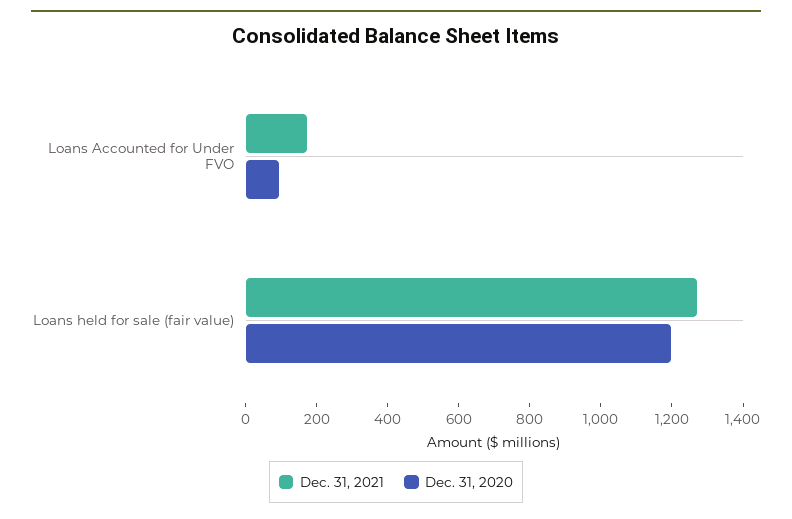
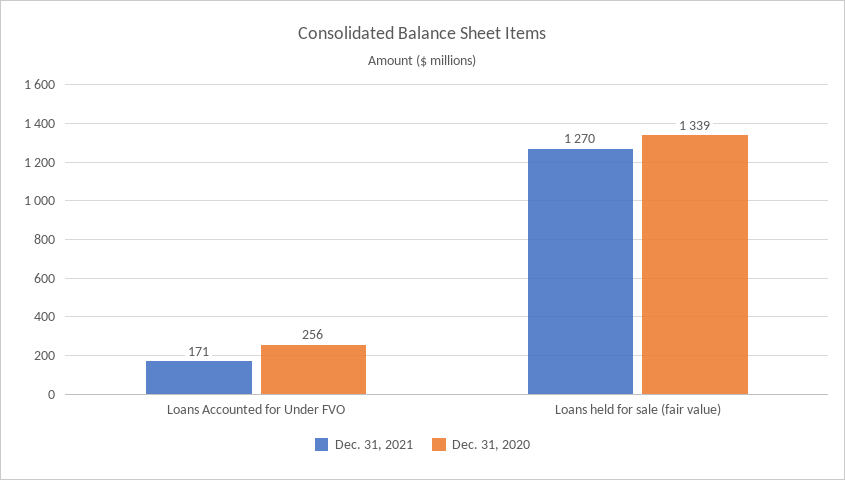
Dec. 31, 2020, Loans Accounted for Under FVO: 100 -> 256
Dec. 31, 2020, Loans held for sale (fair value): 1200 -> 1339

